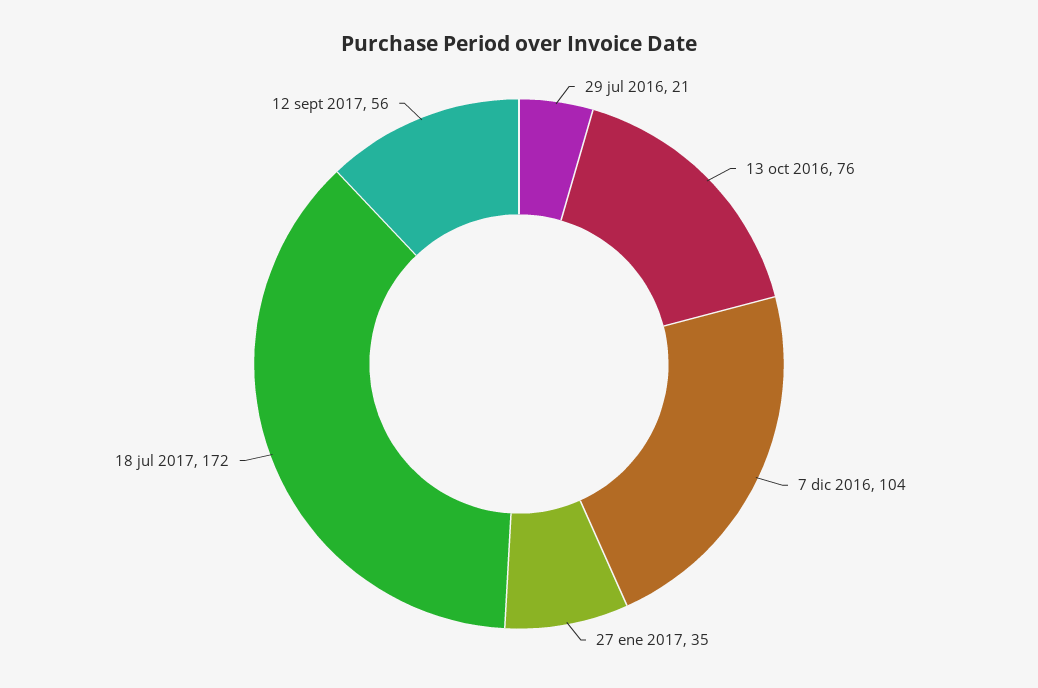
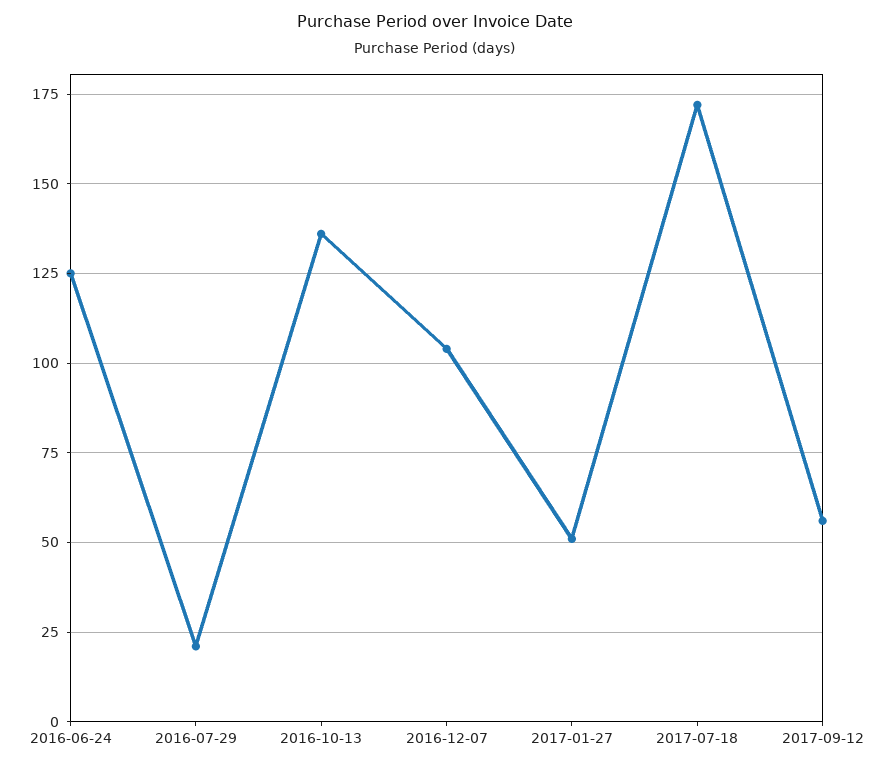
13 oct 2016: 76 -> 135
27 ene 2017: 35 -> 50
2016-06-24: none -> 125

